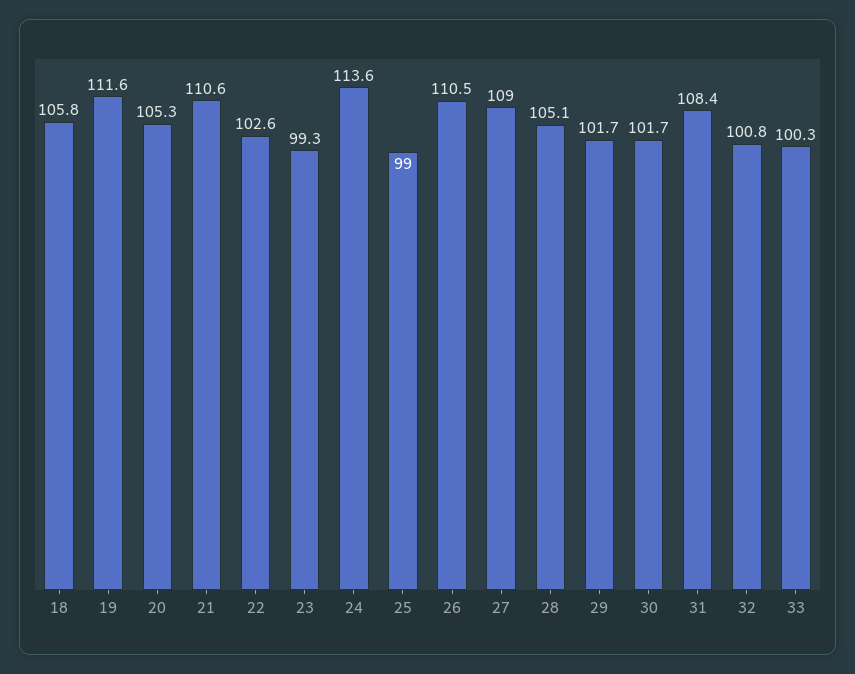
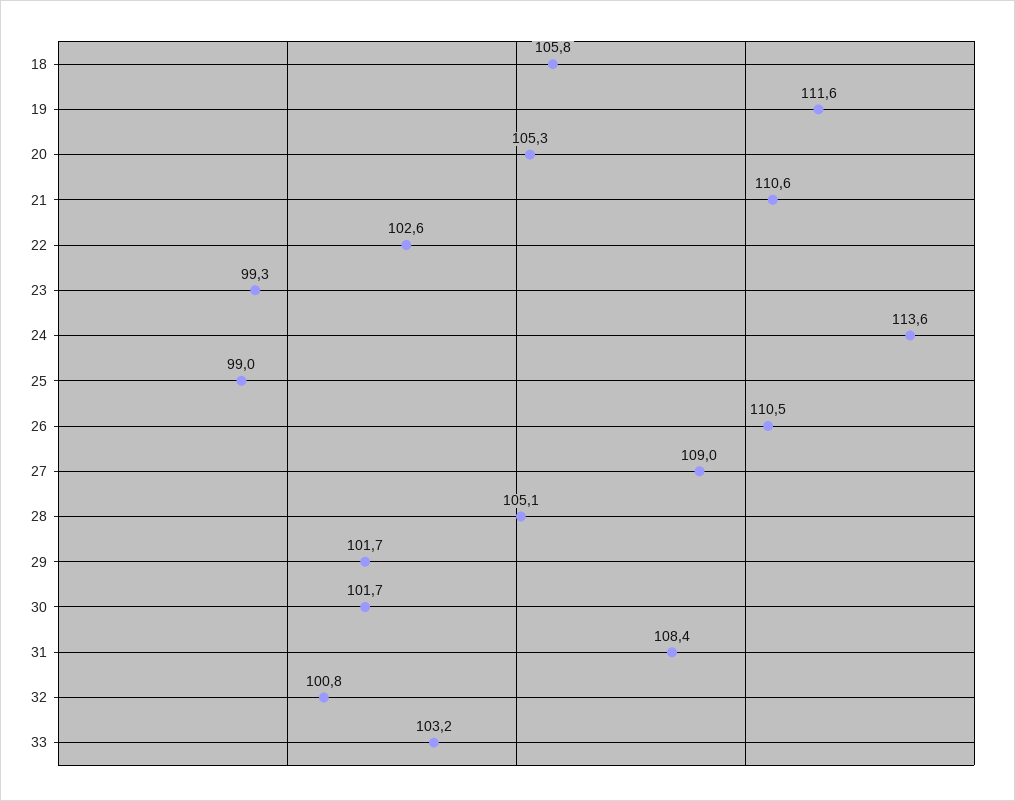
33: 100.3 -> 103.2

